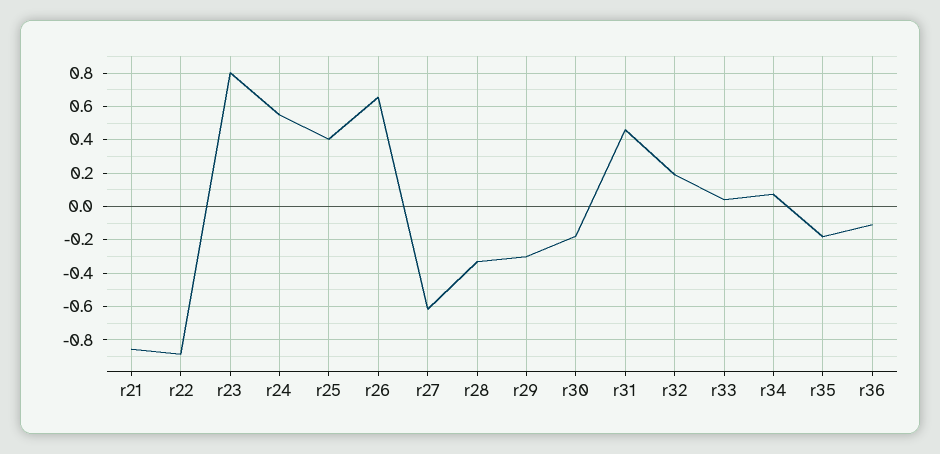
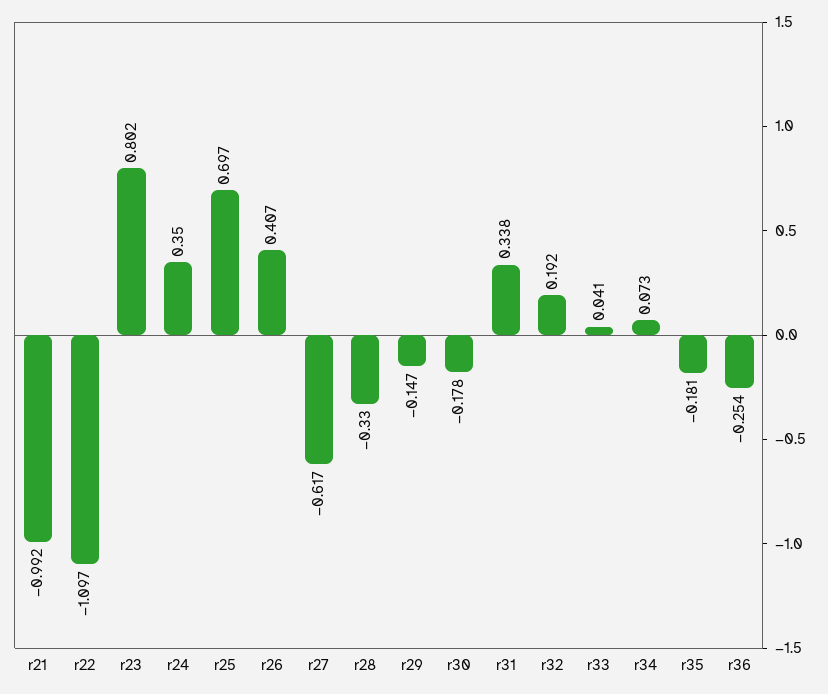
r21: -0.85 -> -0.992
r22: -0.9 -> -1.097
r24: 0.55 -> 0.35
r25: 0.4 -> 0.697
r26: 0.65 -> 0.407
r29: -0.3 -> -0.147
r31: 0.45 -> 0.338
r36: -0.1 -> -0.254

